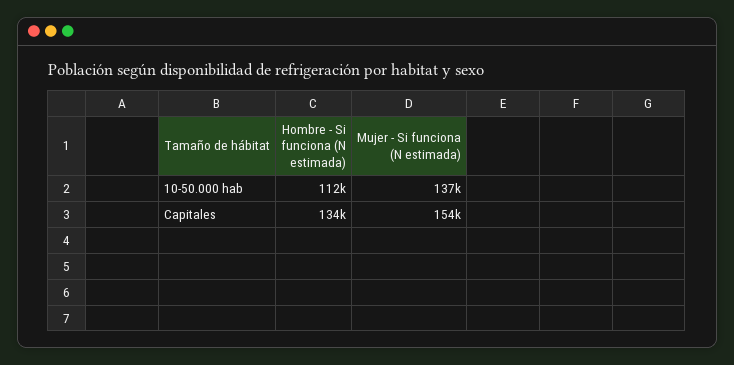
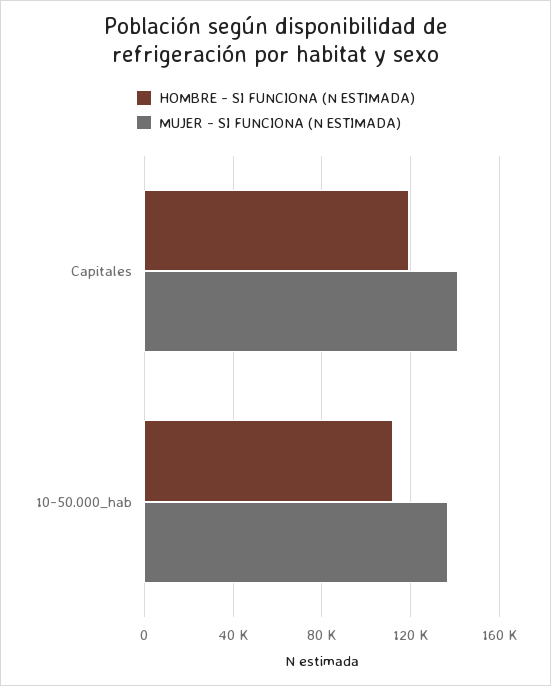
Hombre - Si funciona (N estimada), Capitales: 134000 -> 120000
Mujer - Si funciona (N estimada), Capitales: 154000 -> 140000

